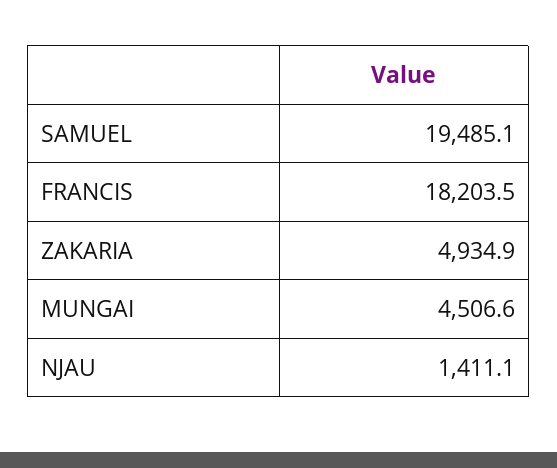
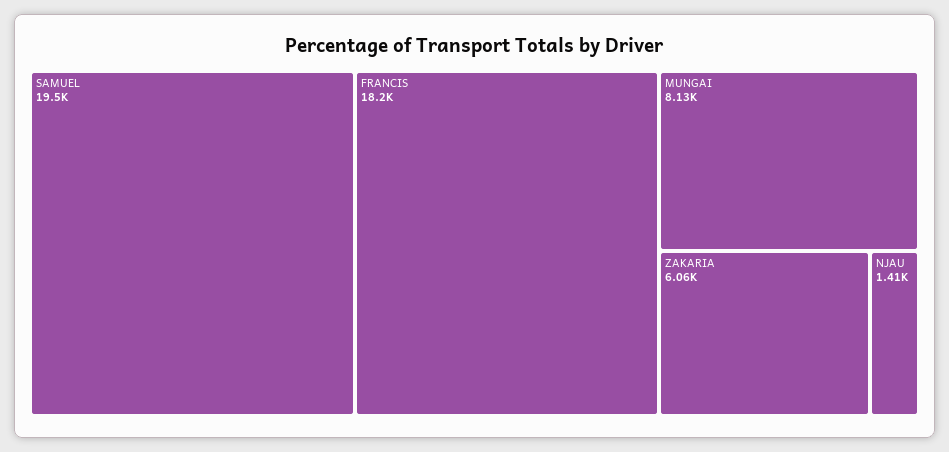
ZAKARIA: 4934.9 -> 6060
MUNGAI: 4506.6 -> 8130

